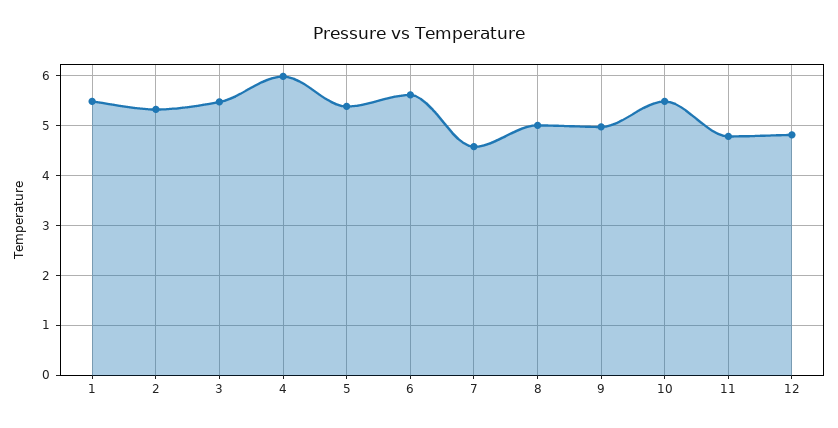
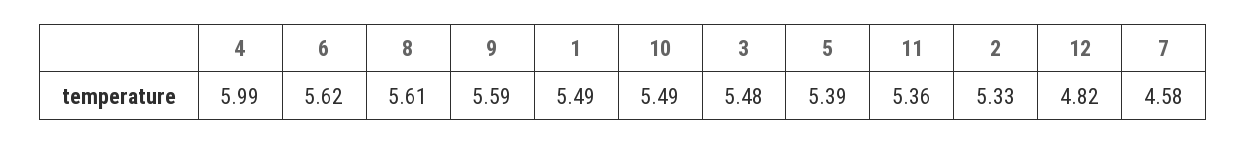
8: 5 -> 5.61
9: 5 -> 5.59
11: 4.8 -> 5.36

